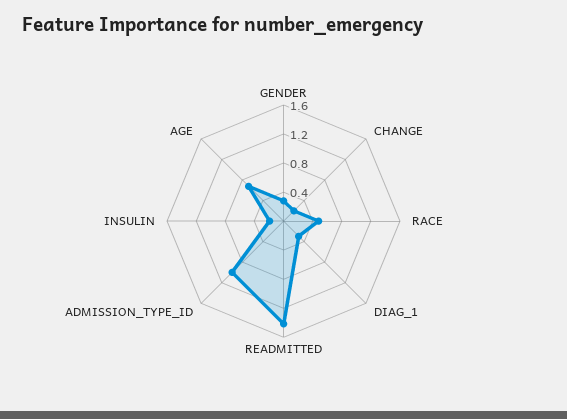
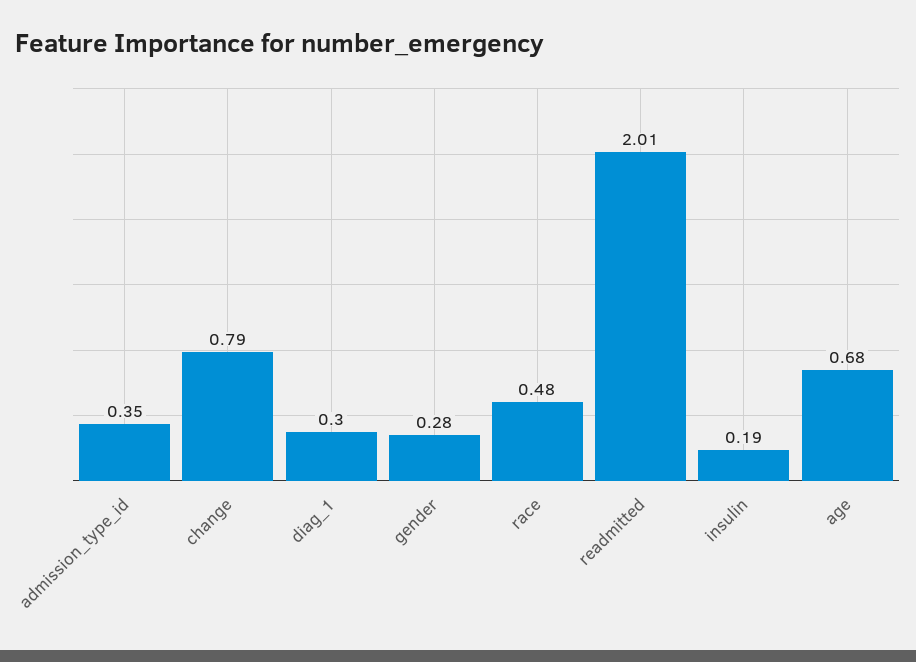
CHANGE: 0.2 -> 0.79
READMITTED: 1.4 -> 2.01
ADMISSION_TYPE_ID: 1 -> 0.35

